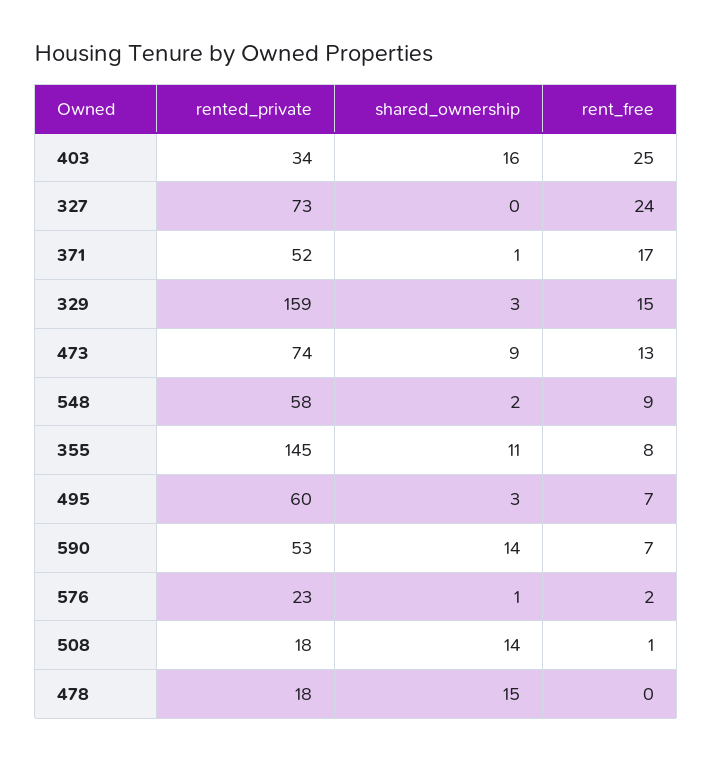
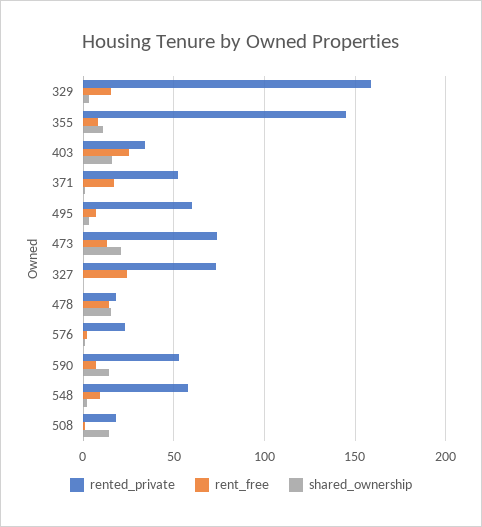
shared_ownership, 473: 9 -> 20
rent_free, 478: 0 -> 15

